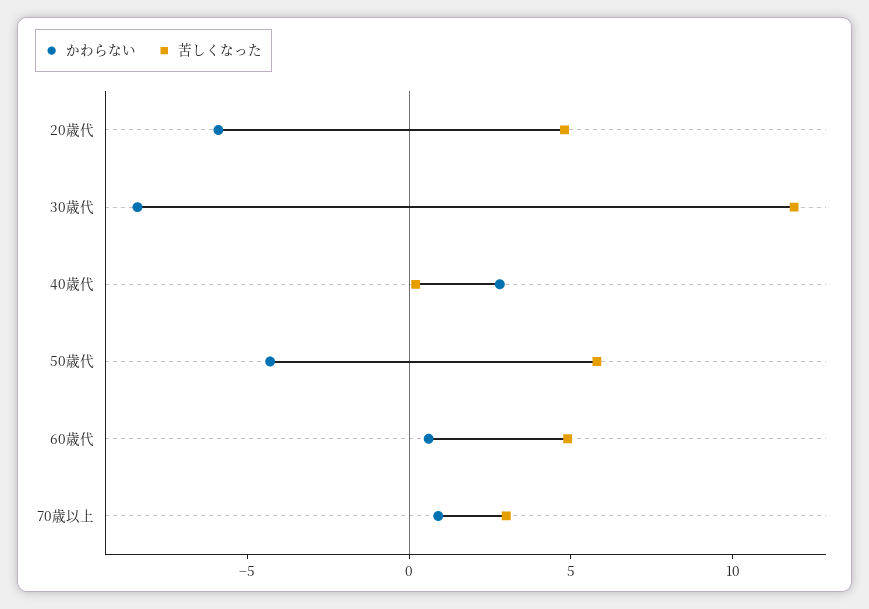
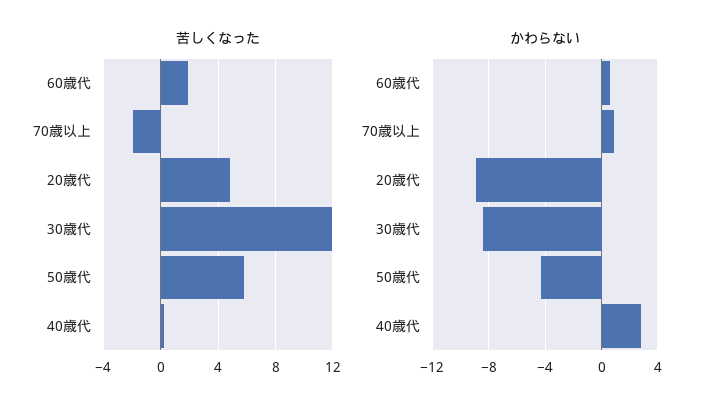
かわらない, 20歳代: -6 -> -9
苦しくなった, 60歳代: 5 -> 2
苦しくなった, 70歳以上: 3 -> -2

